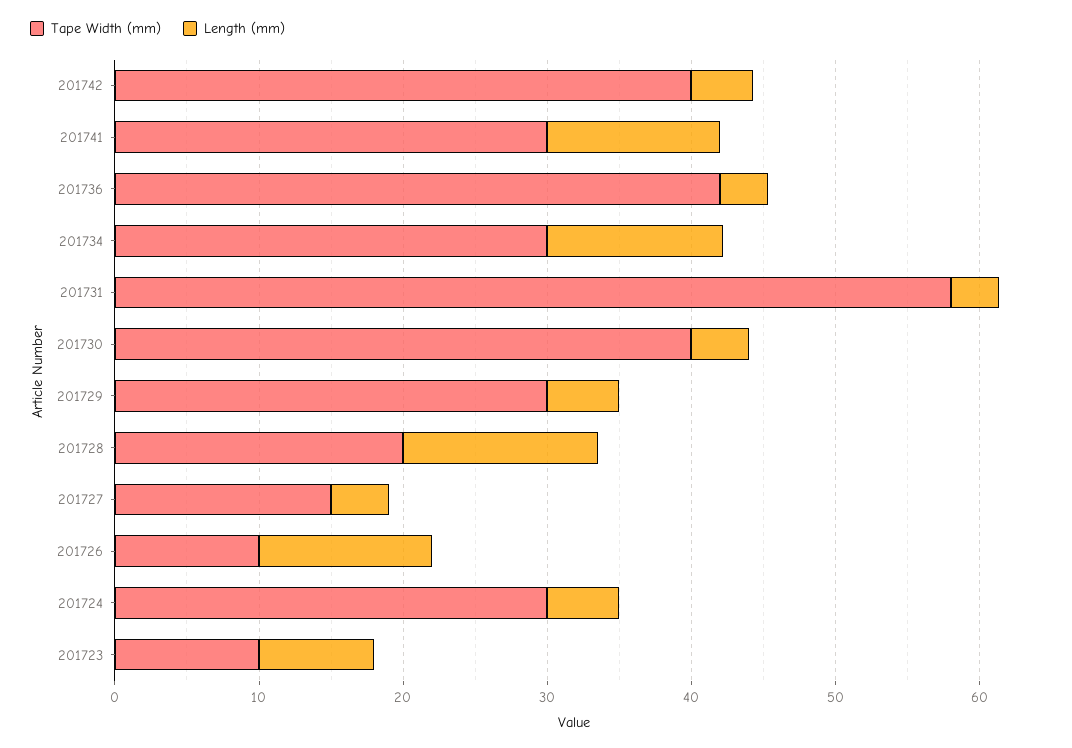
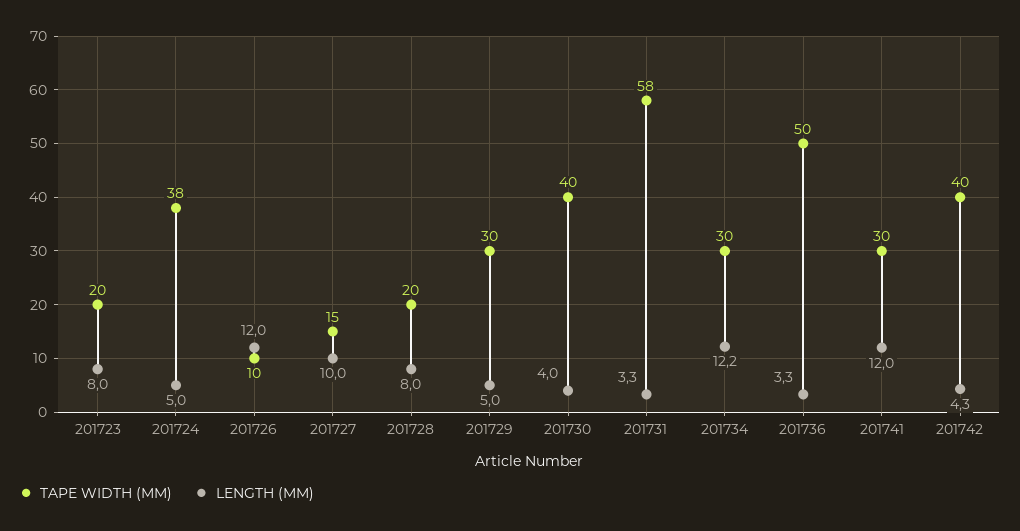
Tape Width (mm), 201736: 42 -> 50
Length (mm), 201728: 14 -> 8
Length (mm), 201727: 4 -> 10
Tape Width (mm), 201724: 30 -> 38
Tape Width (mm), 201723: 10 -> 20

